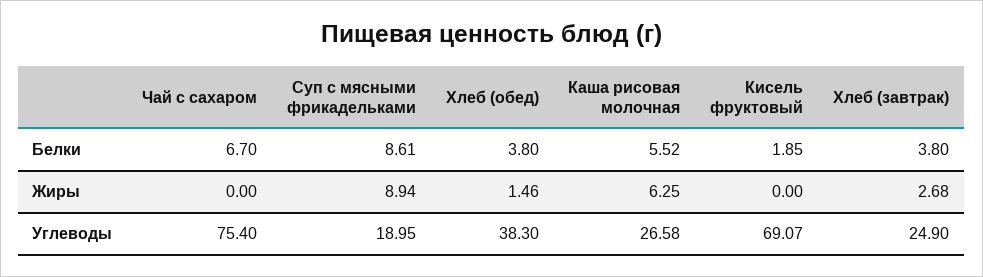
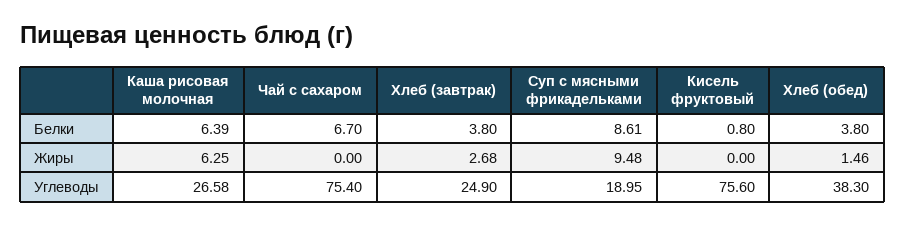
Каша рисовая молочная, Белки: 5.52 -> 6.39
Кисель фруктовый, Белки: 1.85 -> 0.8
Суп с мясными фрикадельками, Жиры: 8.94 -> 9.48
Кисель фруктовый, Углеводы: 69.07 -> 75.6

